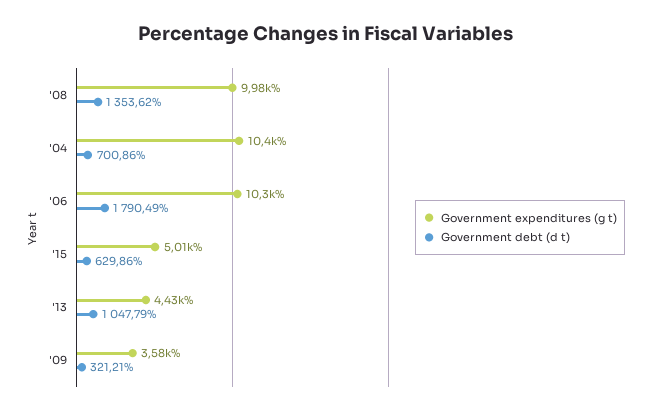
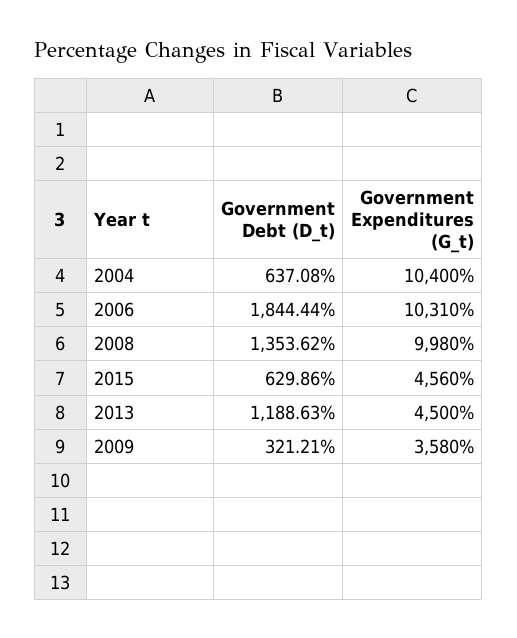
Government debt (d t), '04: 700.86 -> 637.08
Government debt (d t), '06: 1790.49 -> 1844.44
Government expenditures (g t), '15: 5010 -> 4560
Government expenditures (g t), '13: 4430 -> 4500
Government debt (d t), '13: 1047.79 -> 1188.63

